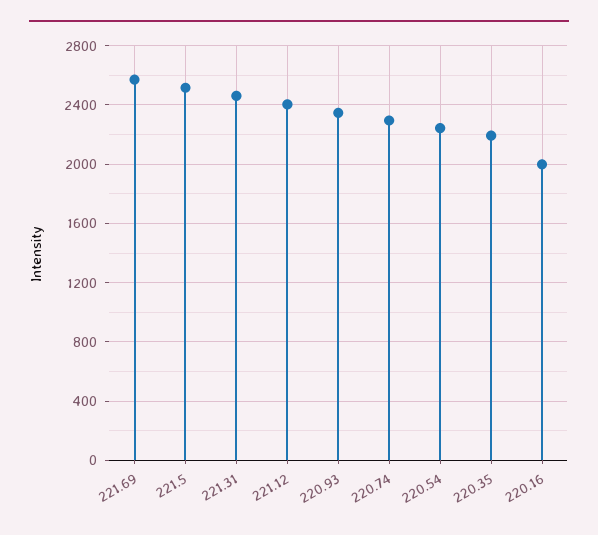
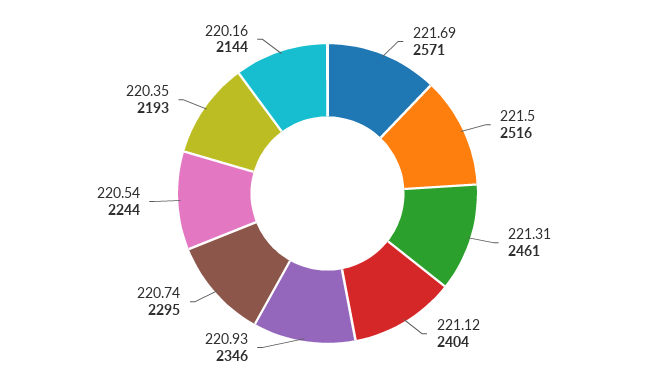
220.16: 2000 -> 2144

